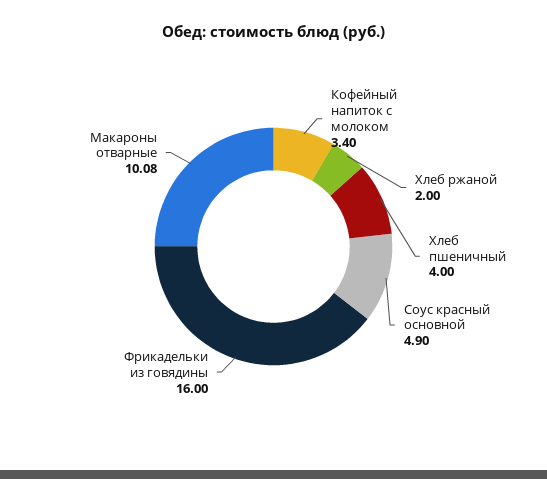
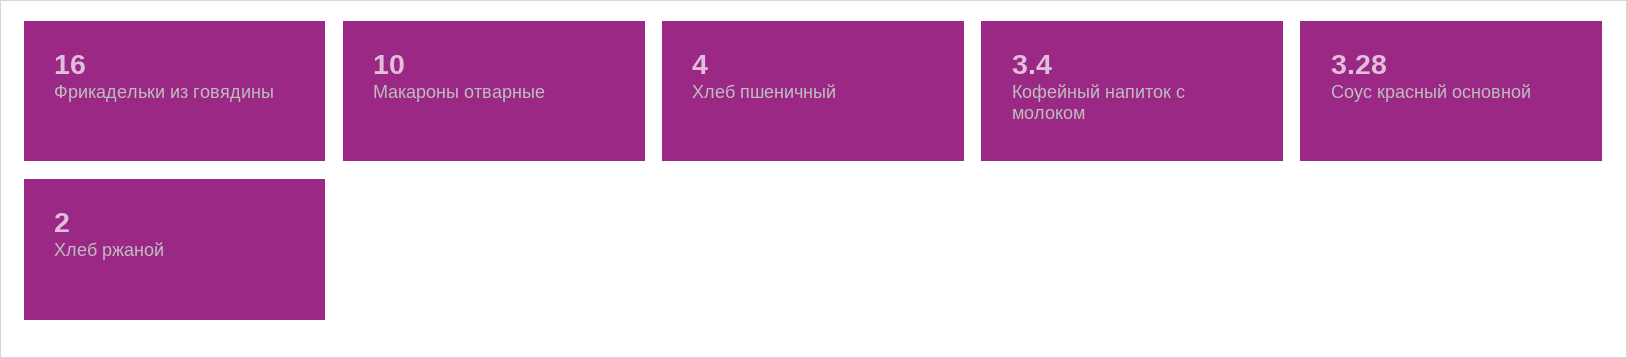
Соус красный основной: 4.9 -> 3.28
Макароны отварные: 10.08 -> 10

